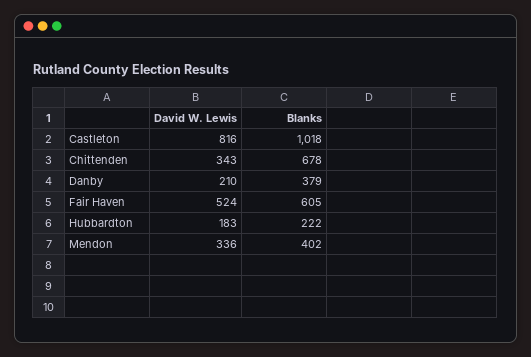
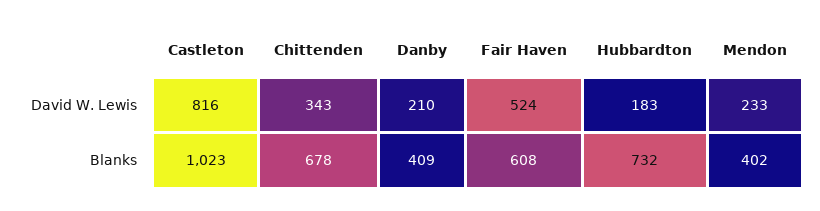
Blanks, Castleton: 1018 -> 1023
Blanks, Danby: 379 -> 409
Blanks, Fair Haven: 605 -> 608
Blanks, Hubbardton: 222 -> 732
David W. Lewis, Mendon: 336 -> 233

